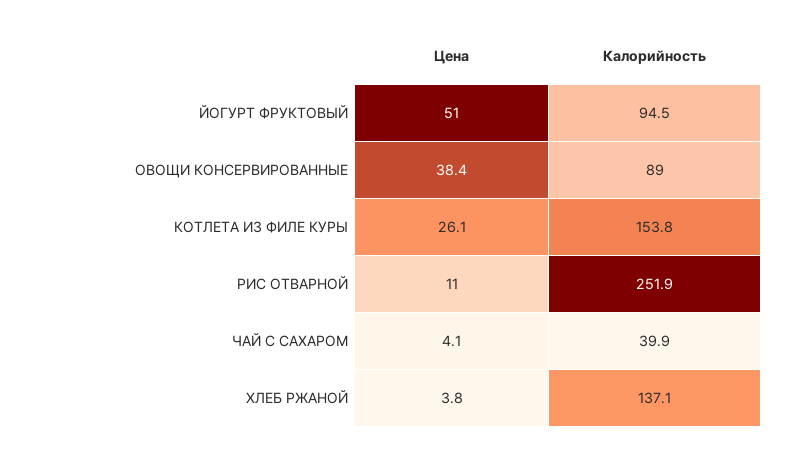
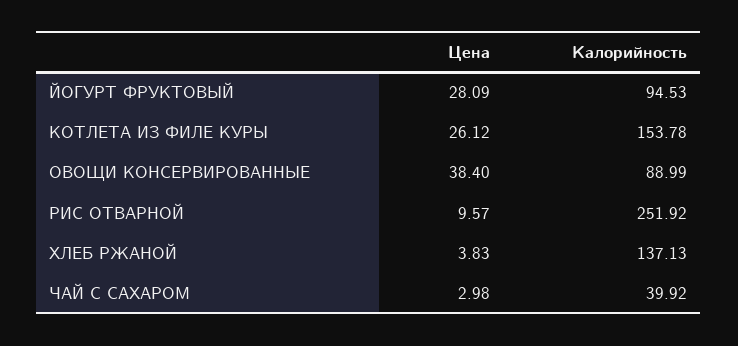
Цена, ЙОГУРТ ФРУКТОВЫЙ: 51 -> 28.09
Цена, РИС ОТВАРНОЙ: 11 -> 9.57
Цена, ЧАЙ С САХАРОМ: 4.1 -> 2.98

